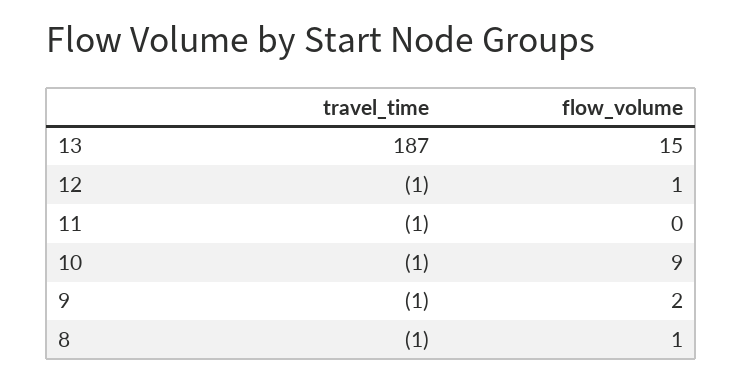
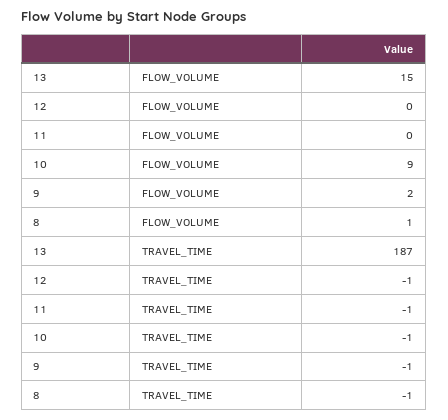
flow_volume, 12: 1 -> 0

